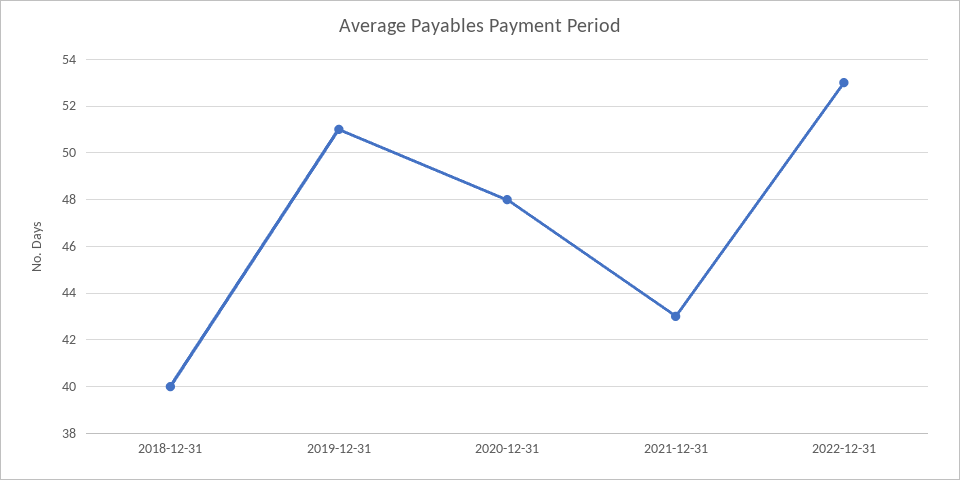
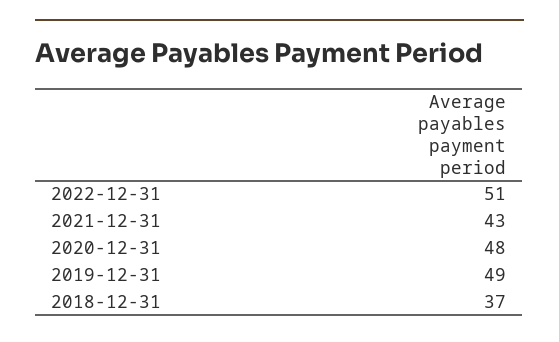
2018-12-31: 40 -> 37
2019-12-31: 51 -> 49
2022-12-31: 53 -> 51

